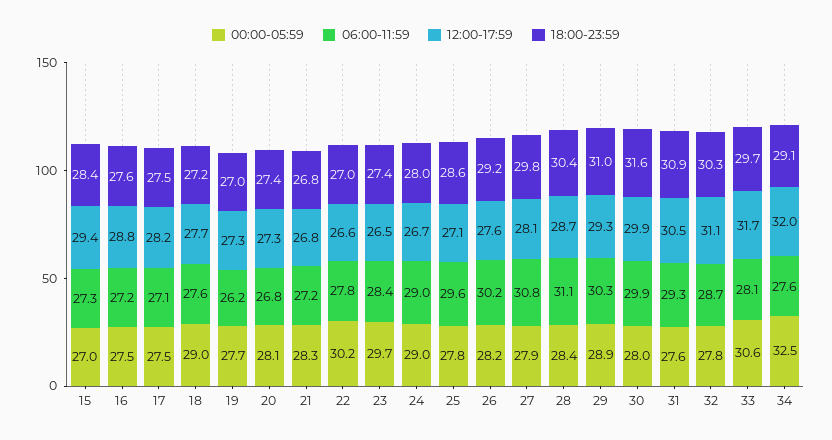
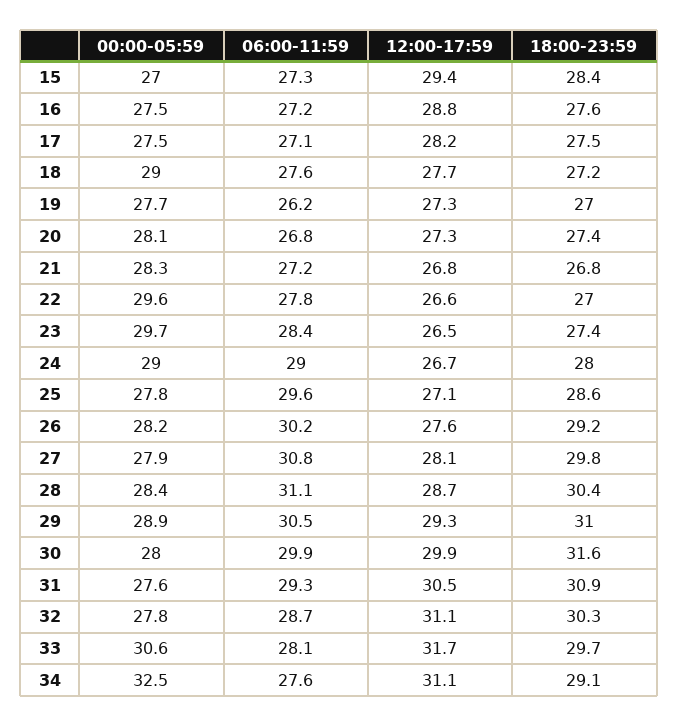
00:00-05:59, 22: 30.2 -> 29.6
06:00-11:59, 29: 30.3 -> 30.5
12:00-17:59, 34: 32 -> 31.1

